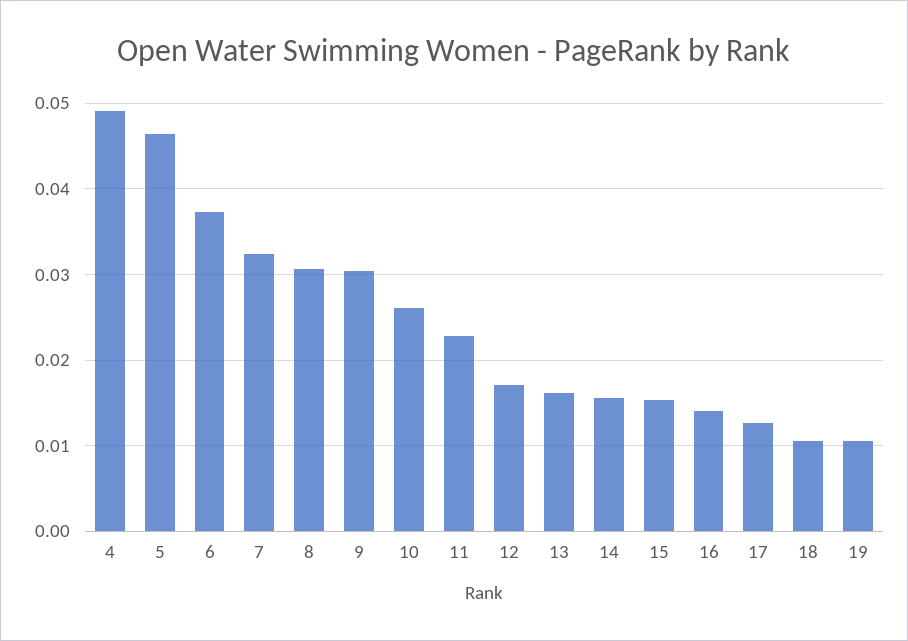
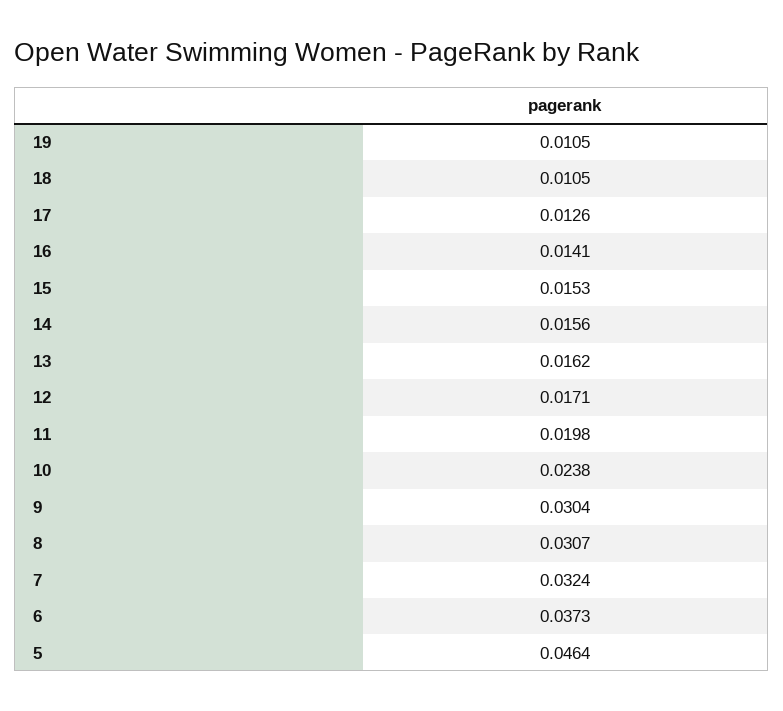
4: 0.049 -> none
10: 0.026 -> 0.0238
11: 0.023 -> 0.0198

